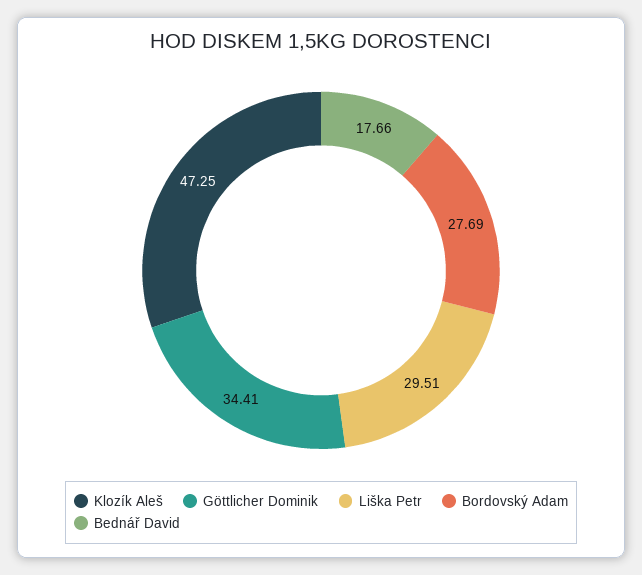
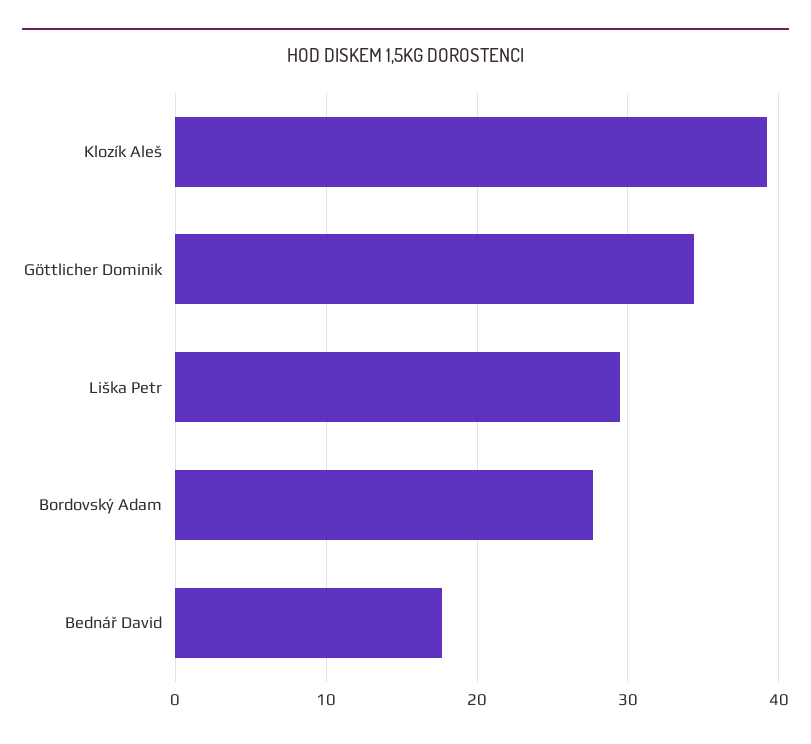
Klozík Aleš: 47.25 -> 39

